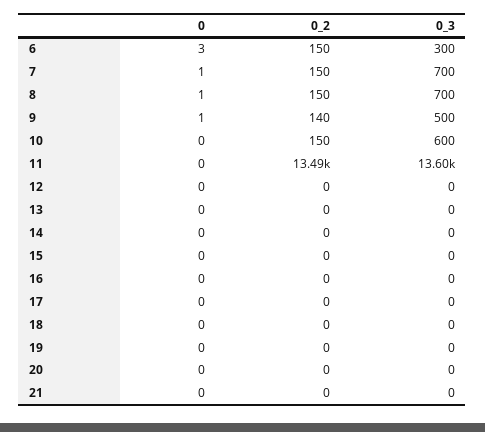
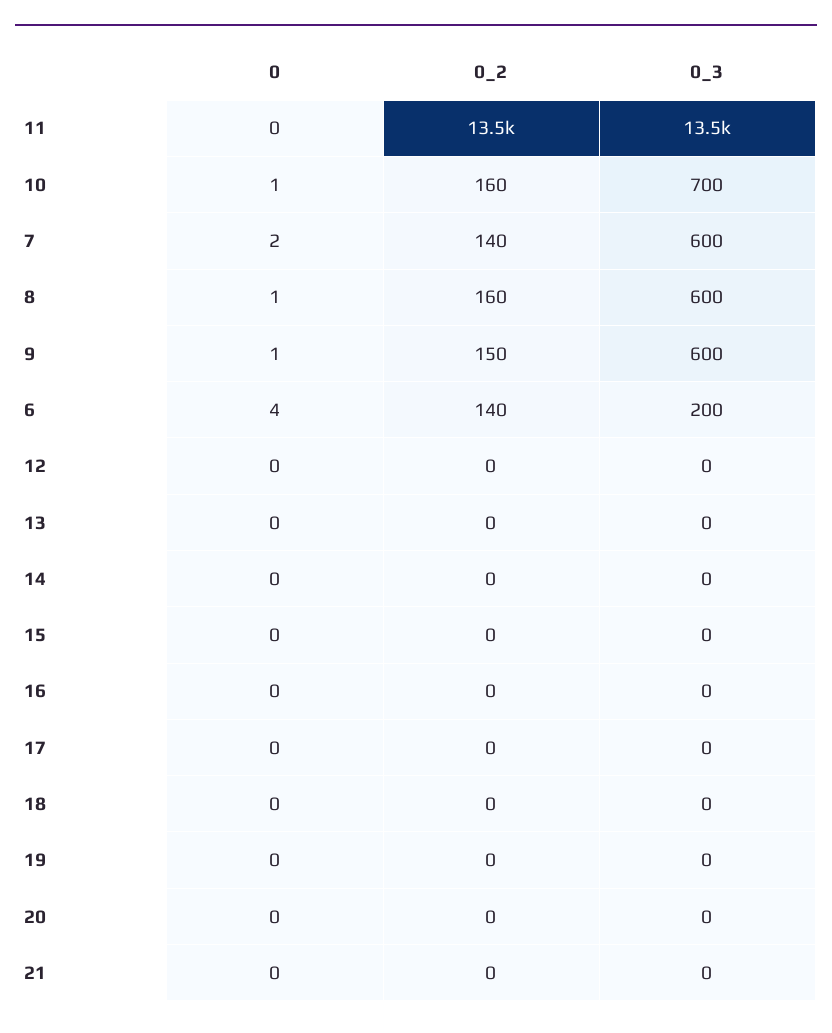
0, 6: 3 -> 4
0_2, 6: 150 -> 140
0_3, 6: 300 -> 200
0, 7: 1 -> 2
0_2, 7: 150 -> 140
0_3, 7: 700 -> 600
0_2, 8: 150 -> 160
0_3, 8: 700 -> 600
0_2, 9: 140 -> 150
0_3, 9: 500 -> 600
0, 10: 0 -> 1
0_2, 10: 150 -> 160
0_3, 10: 600 -> 700
0_2, 11: 13490 -> 13500
0_3, 11: 13600 -> 13500

